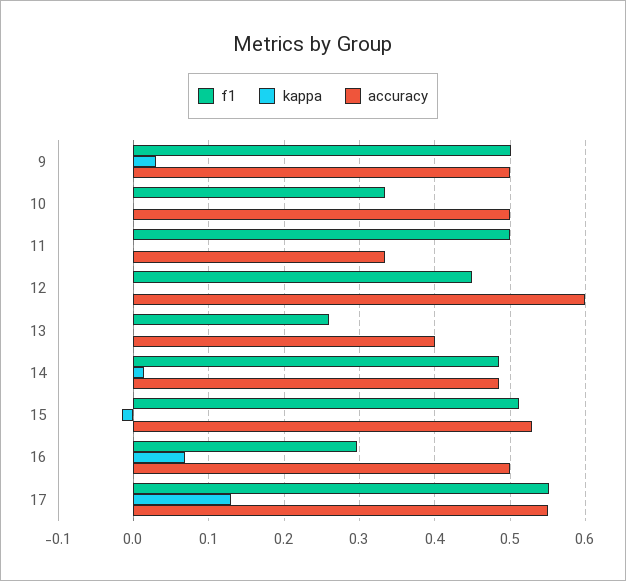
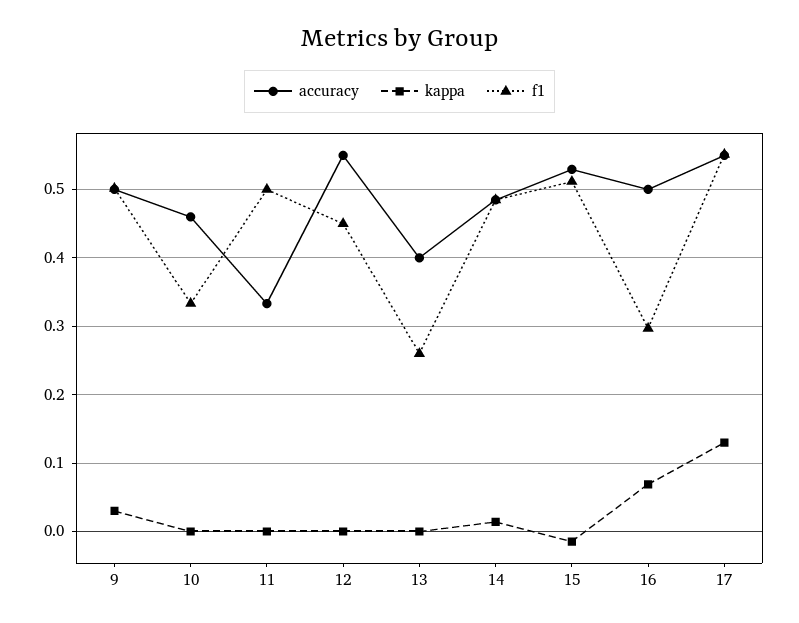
accuracy, 10: 0.5 -> 0.46
accuracy, 12: 0.6 -> 0.55

